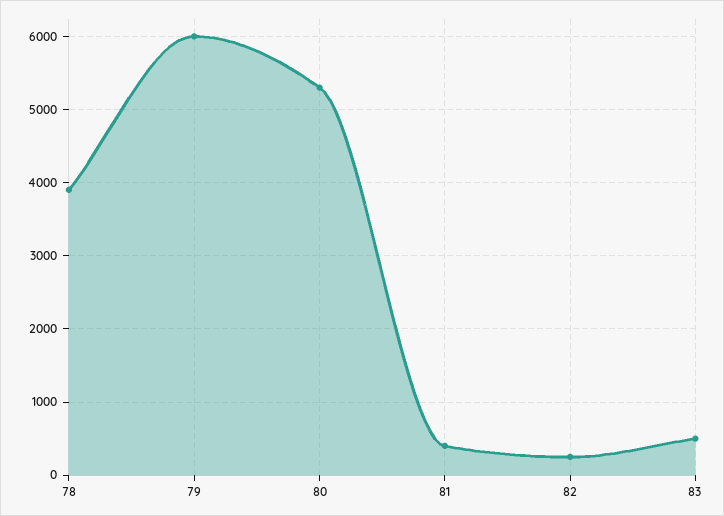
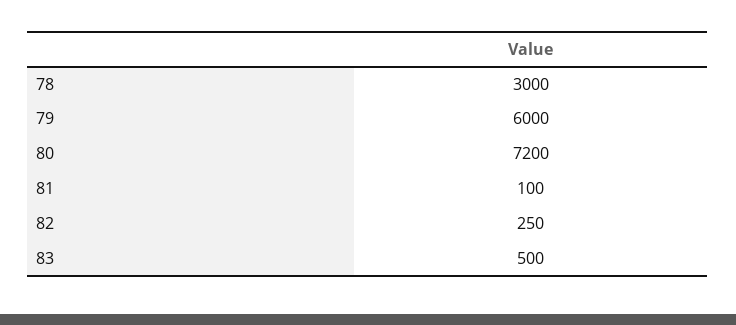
78: 3900 -> 3000
80: 5300 -> 7200
81: 400 -> 100

